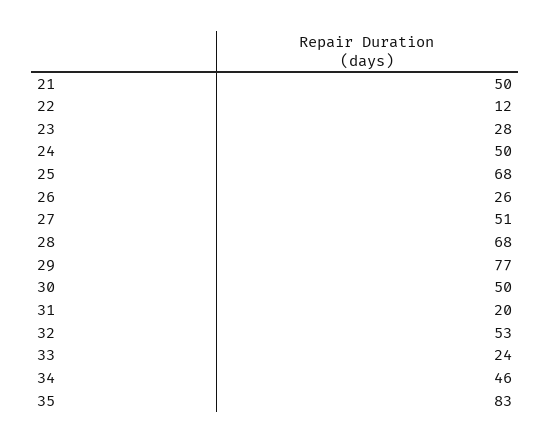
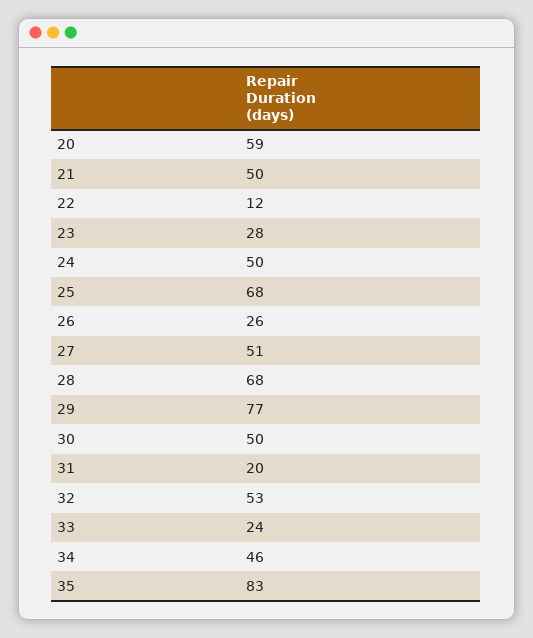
20: none -> 59

